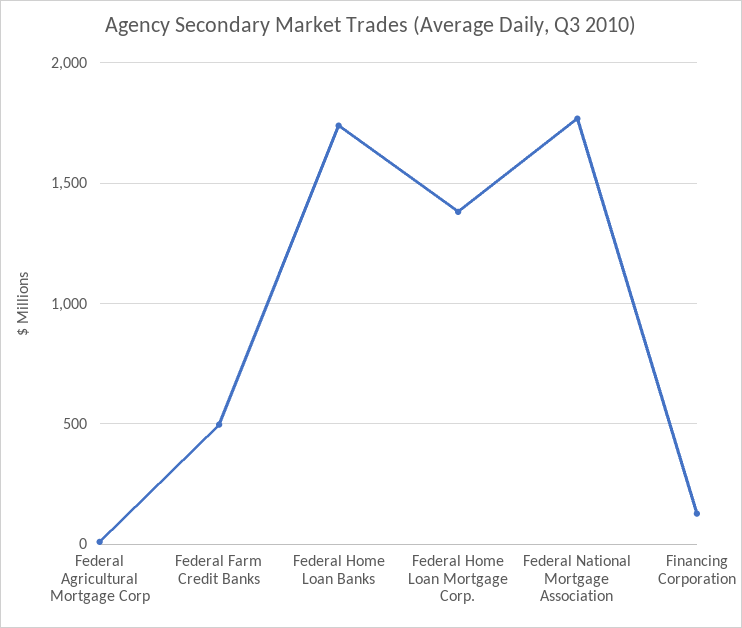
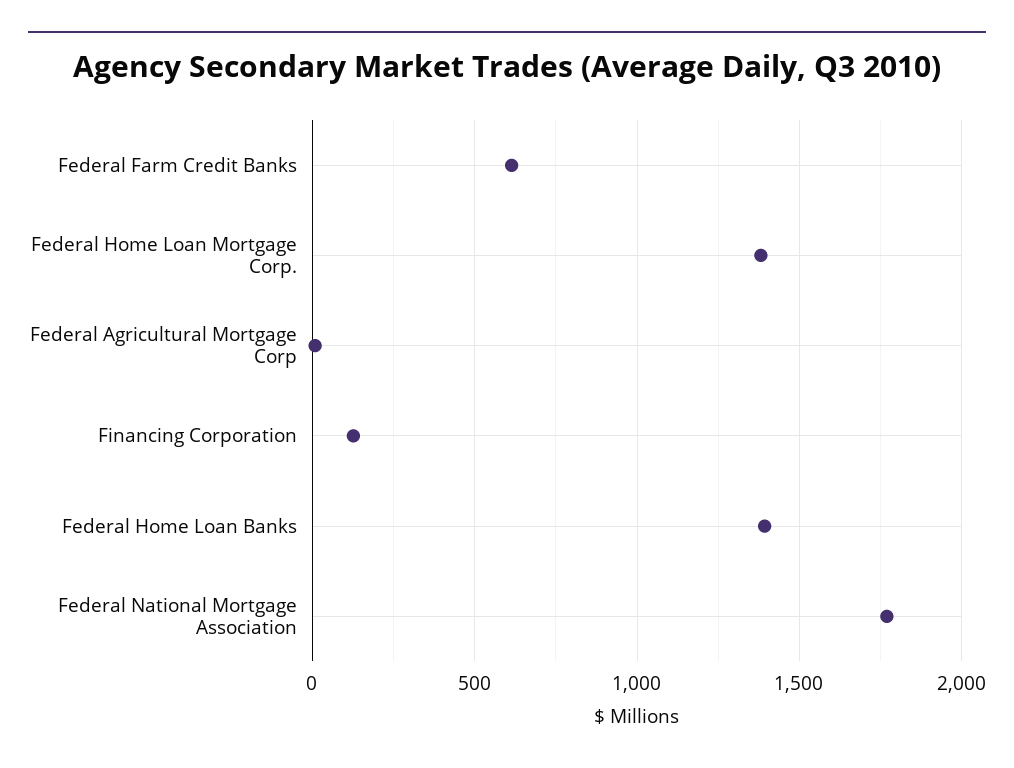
Federal Farm Credit Banks: 500 -> 600
Federal Home Loan Banks: 1750 -> 1400

